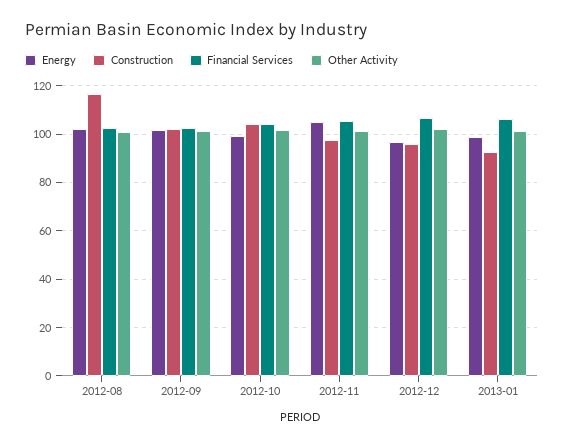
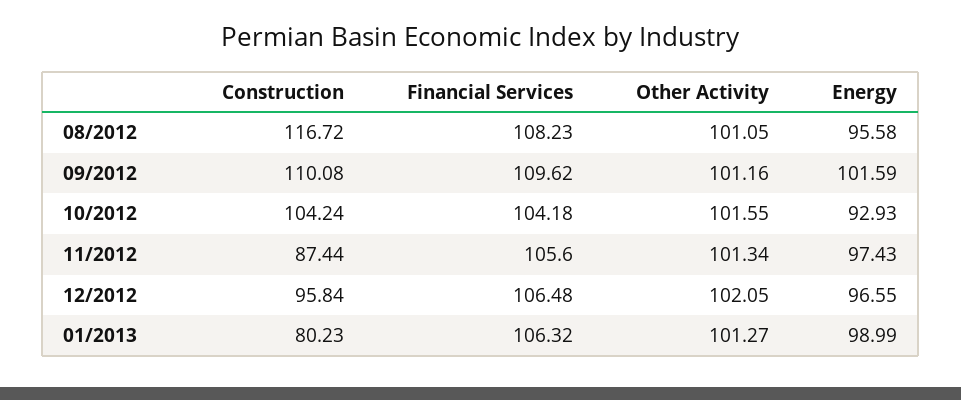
Energy, 2012-08: 102.5 -> 95.58
Financial Services, 2012-08: 102.5 -> 108.23
Construction, 2012-09: 102.5 -> 110.08
Financial Services, 2012-09: 102.5 -> 109.62
Energy, 2012-10: 100 -> 92.93
Energy, 2012-11: 105 -> 97.43
Construction, 2012-11: 97.5 -> 87.44
Construction, 2013-01: 92.5 -> 80.23

